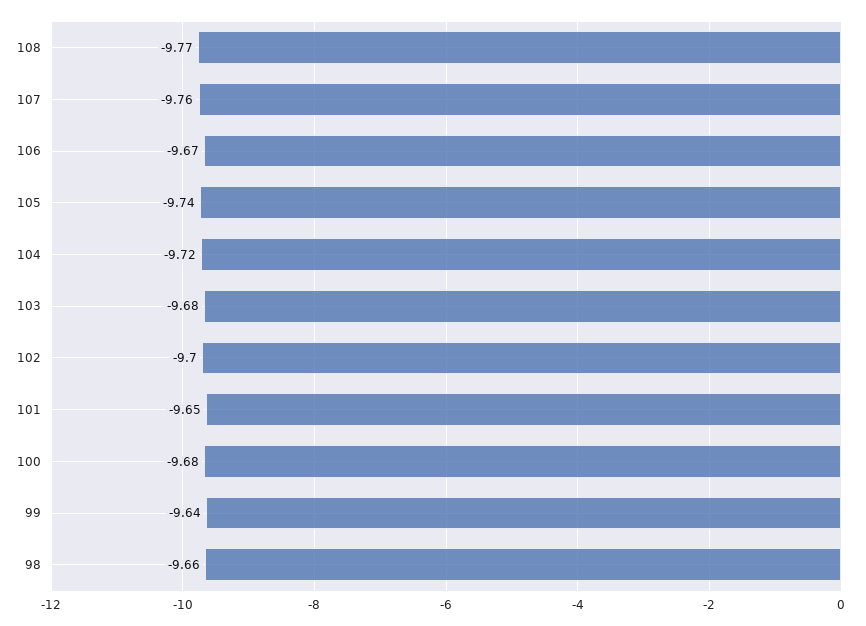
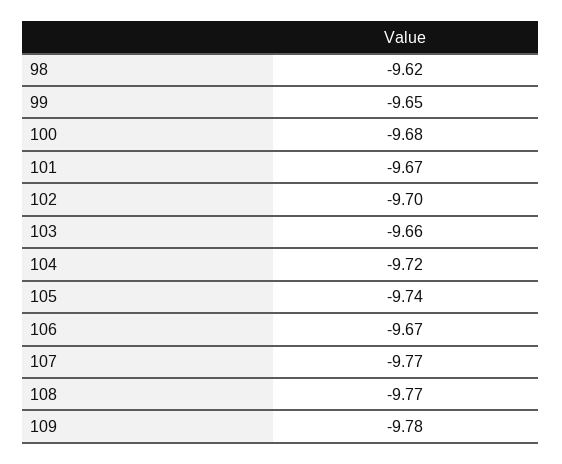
107: -9.76 -> -9.77
103: -9.68 -> -9.66
101: -9.65 -> -9.67
99: -9.64 -> -9.65
98: -9.66 -> -9.62
109: none -> -9.78

